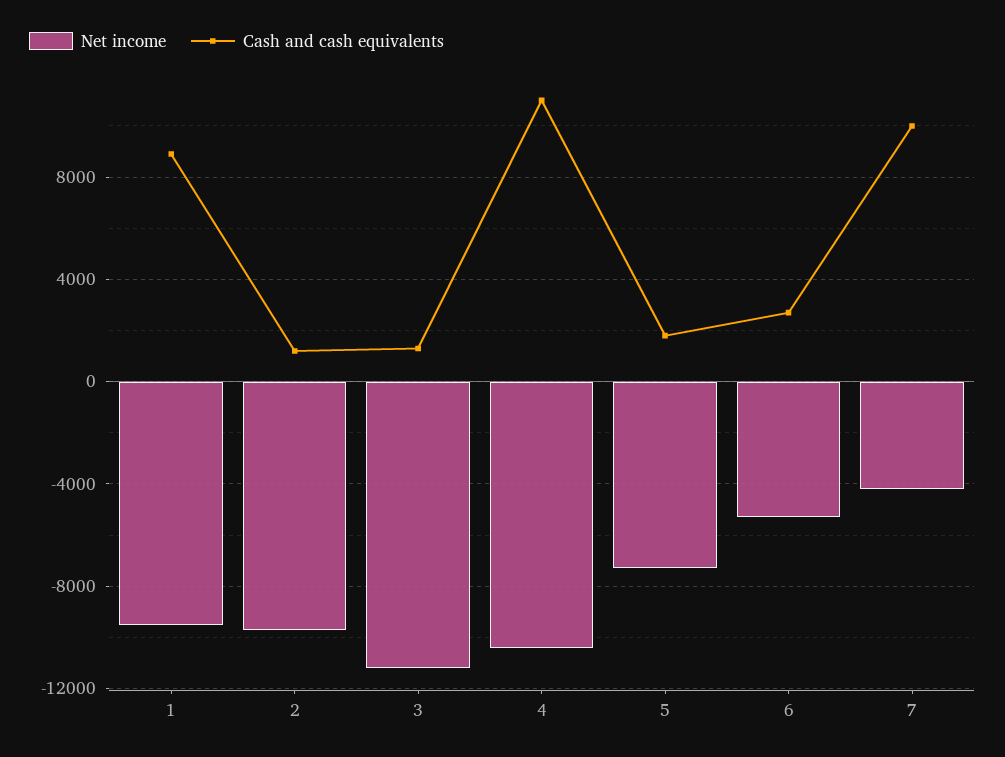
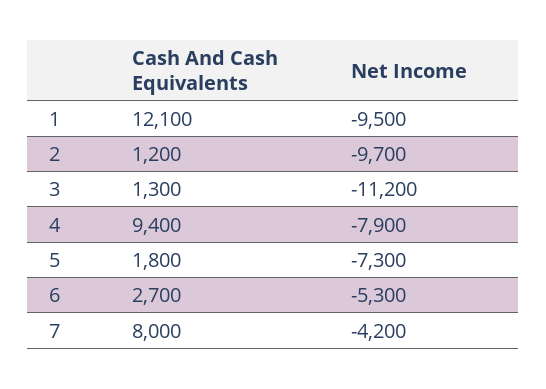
Cash and cash equivalents, 1: 9000 -> 12100
Net income, 4: -10500 -> -7900
Cash and cash equivalents, 4: 11000 -> 9400
Cash and cash equivalents, 7: 10000 -> 8000

